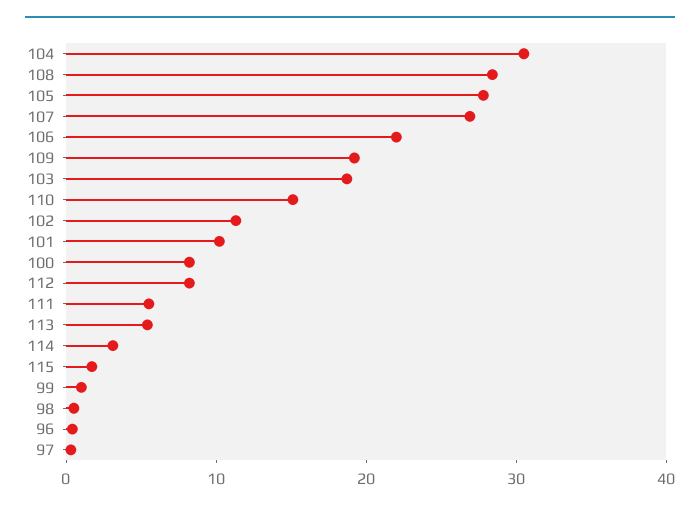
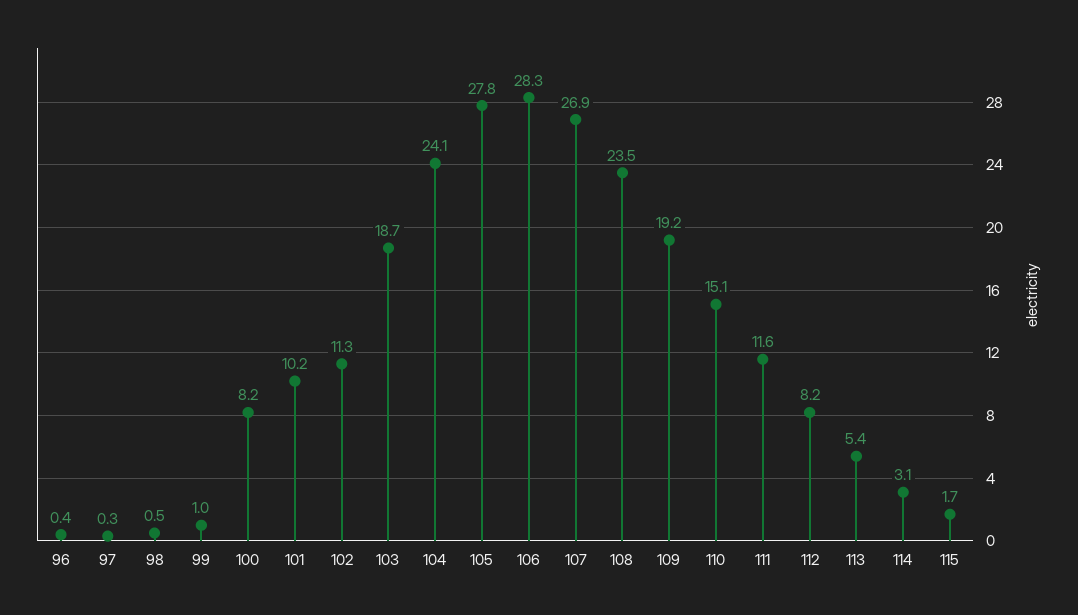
104: 30 -> 24.1
108: 28 -> 23.5
106: 22 -> 28.3
111: 6 -> 11.6

